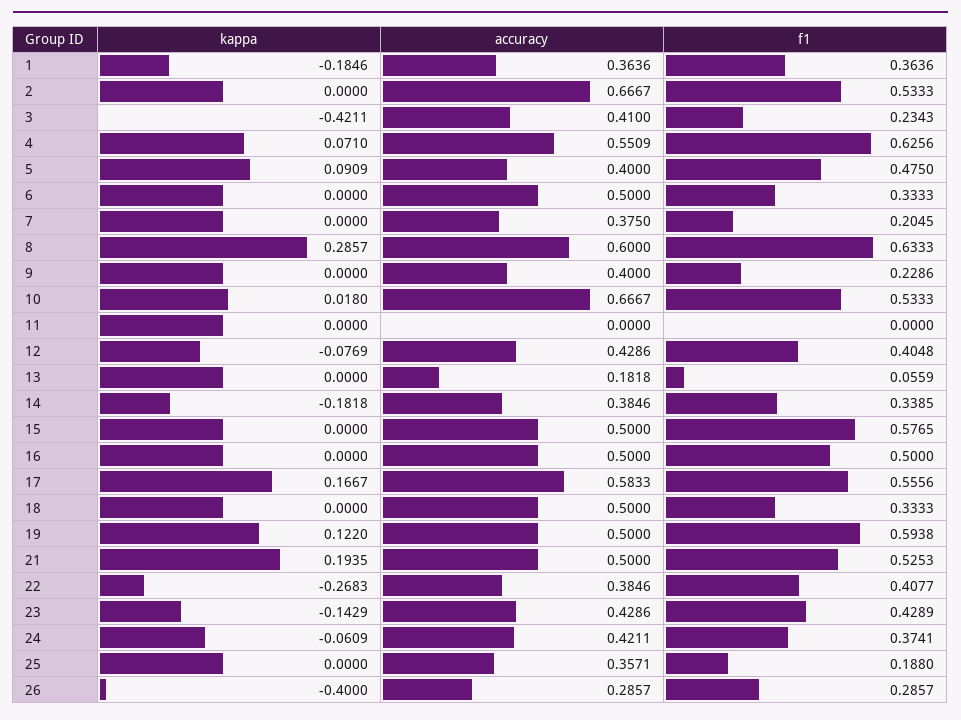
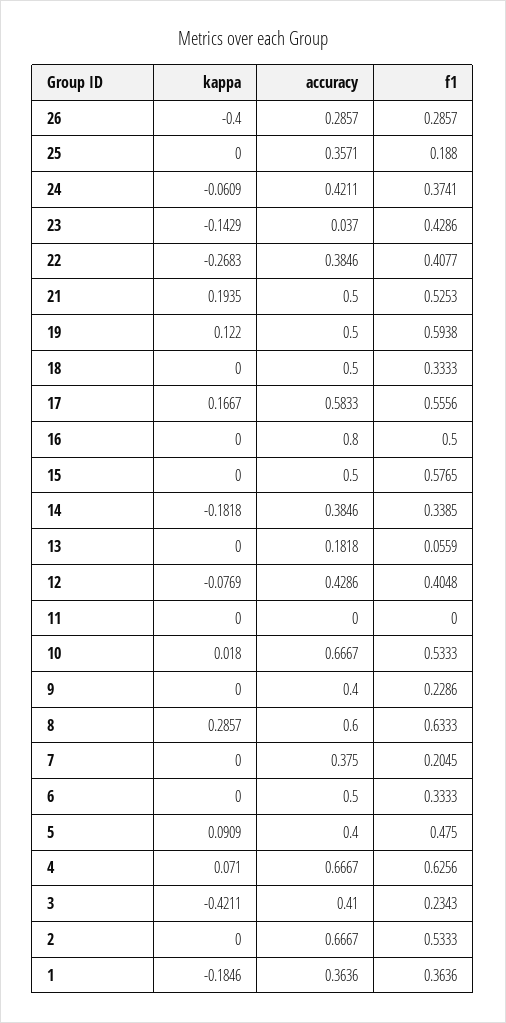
accuracy, 4: 0.5509 -> 0.6667
accuracy, 16: 0.5 -> 0.8
accuracy, 23: 0.4286 -> 0.037
f1, 23: 0.4289 -> 0.4286

